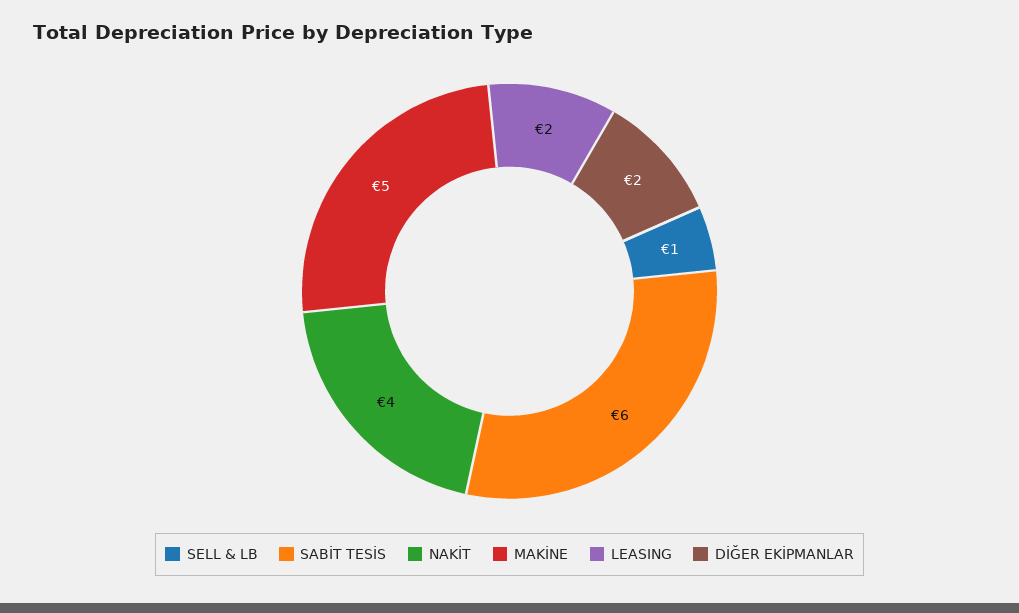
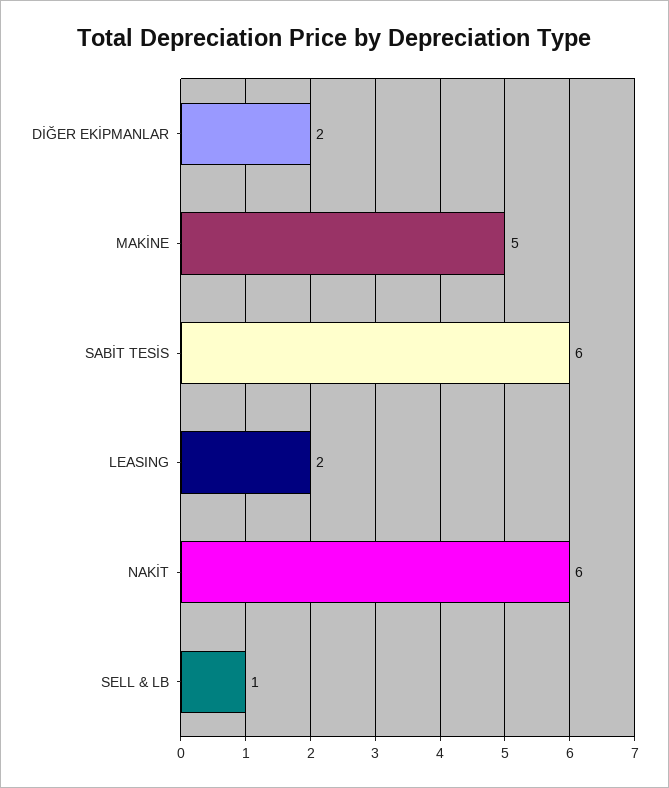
NAKİT: 4 -> 6

